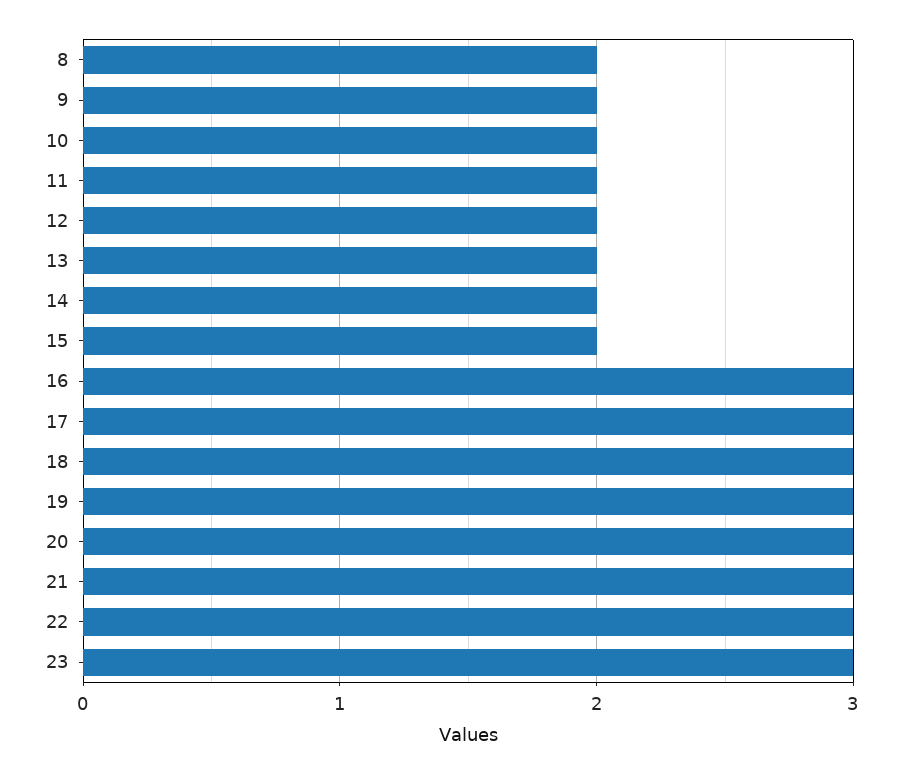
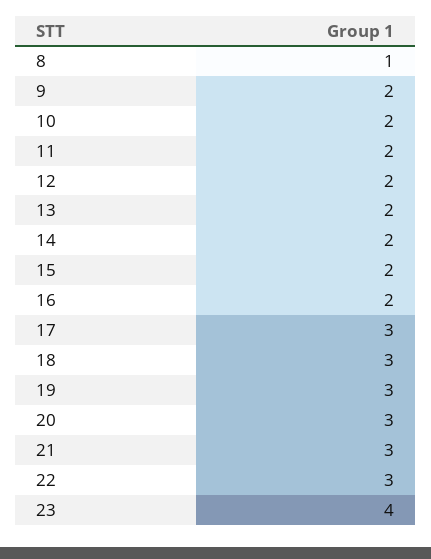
8: 2 -> 1
16: 3 -> 2
23: 3 -> 4

